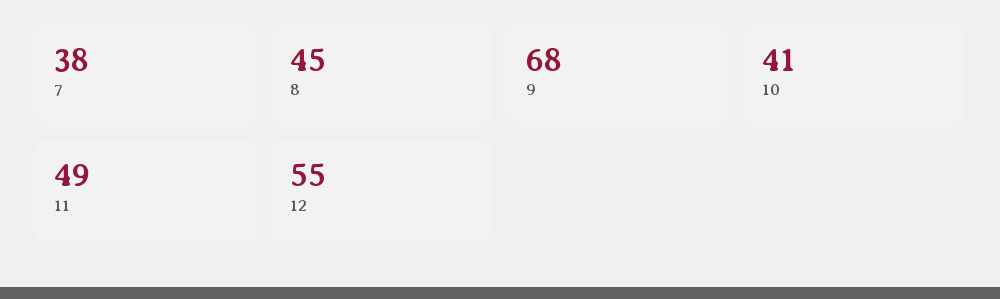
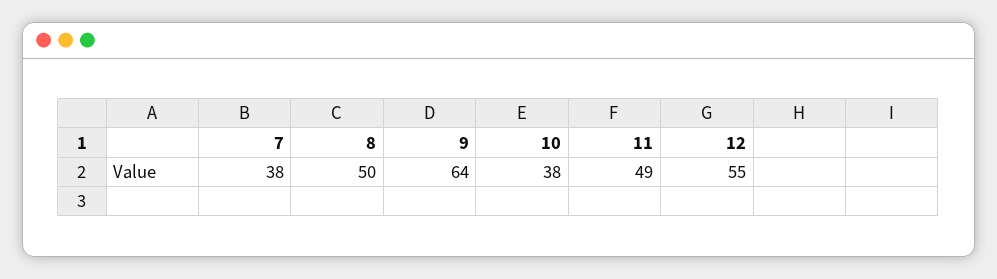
8: 45 -> 50
9: 68 -> 64
10: 41 -> 38

